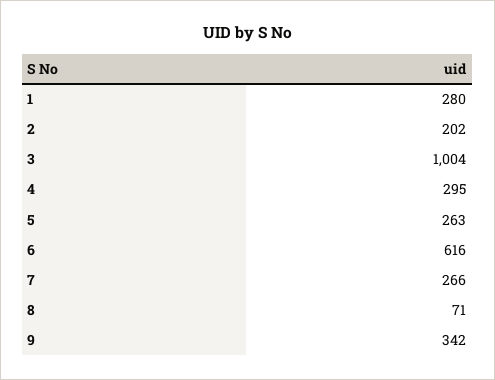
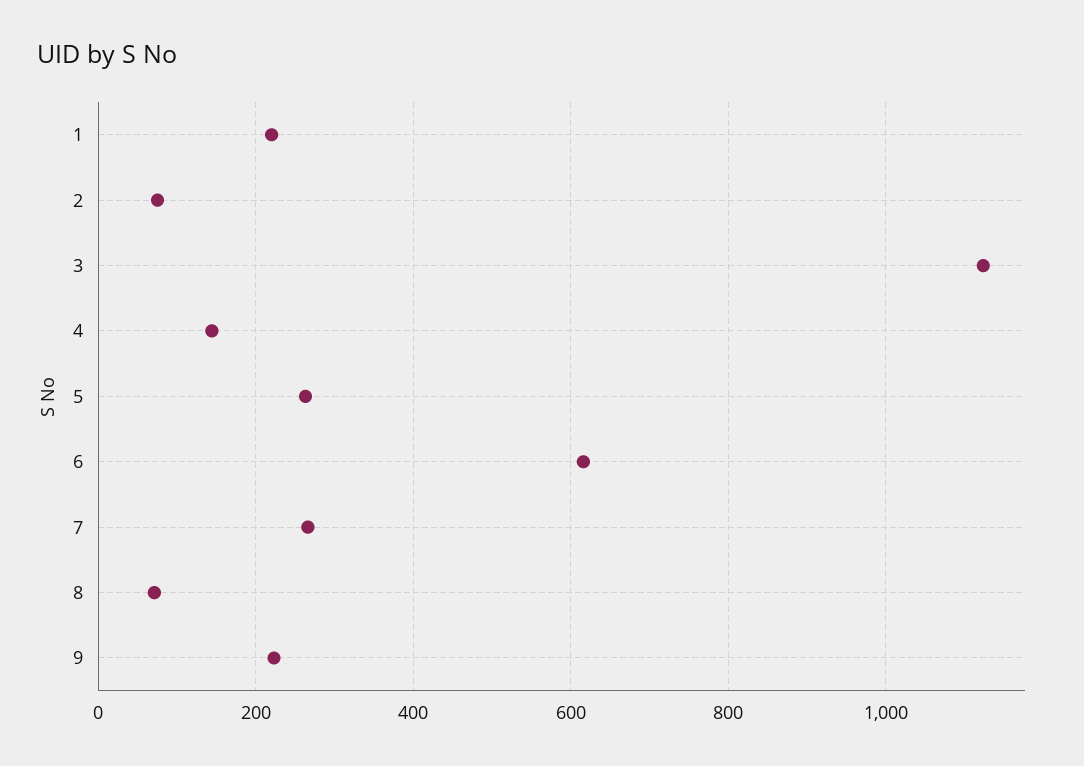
1: 280 -> 220
2: 202 -> 80
3: 1004 -> 1120
4: 295 -> 140
9: 342 -> 220

